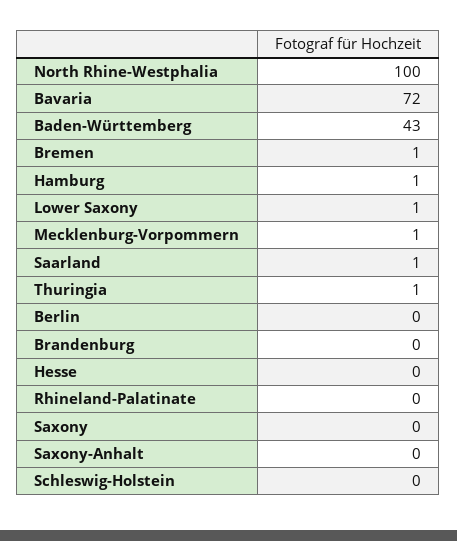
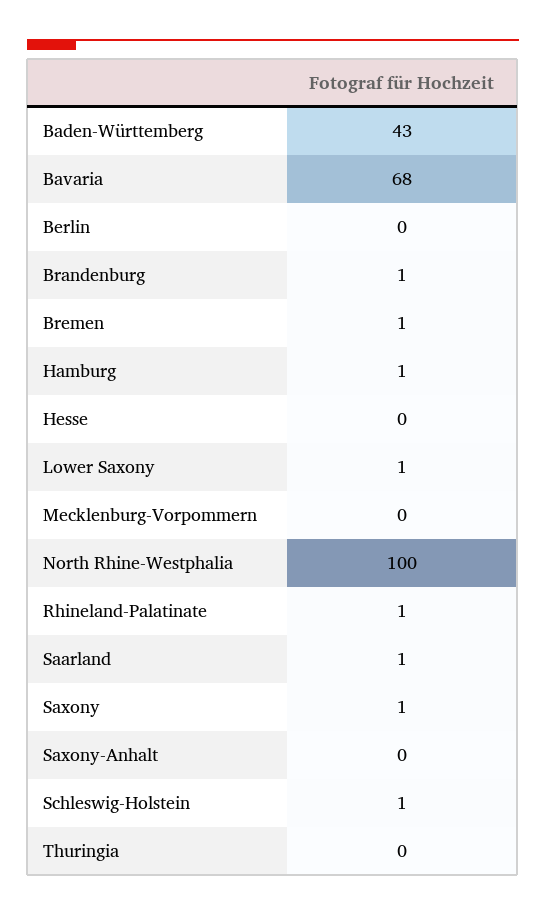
Bavaria: 72 -> 68
Mecklenburg-Vorpommern: 1 -> 0
Thuringia: 1 -> 0
Brandenburg: 0 -> 1
Rhineland-Palatinate: 0 -> 1
Saxony: 0 -> 1
Schleswig-Holstein: 0 -> 1

